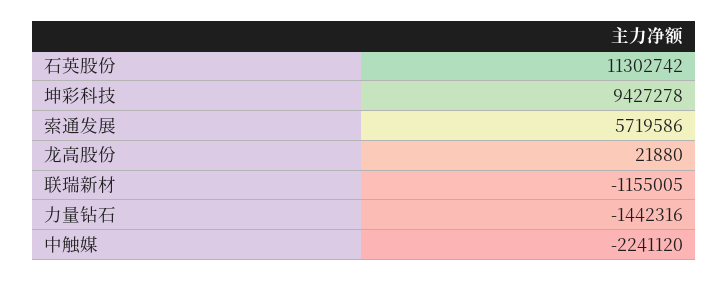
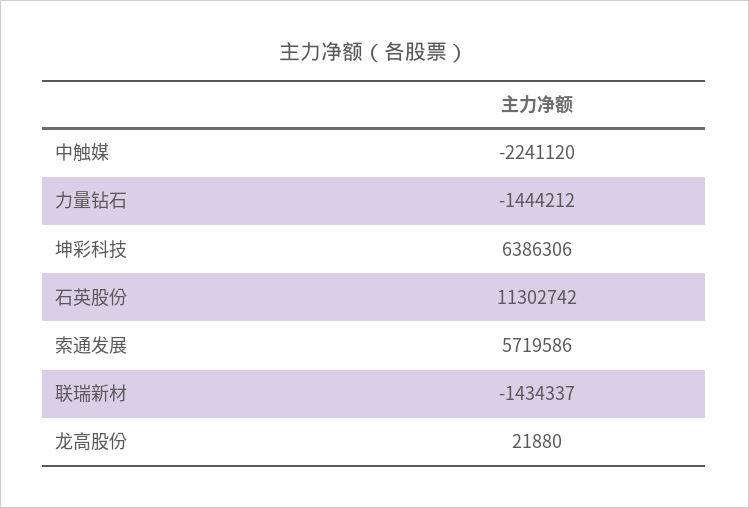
坤彩科技: 9427278 -> 6386306
联瑞新材: -1155005 -> -1434337
力量钻石: -1442316 -> -1444212

